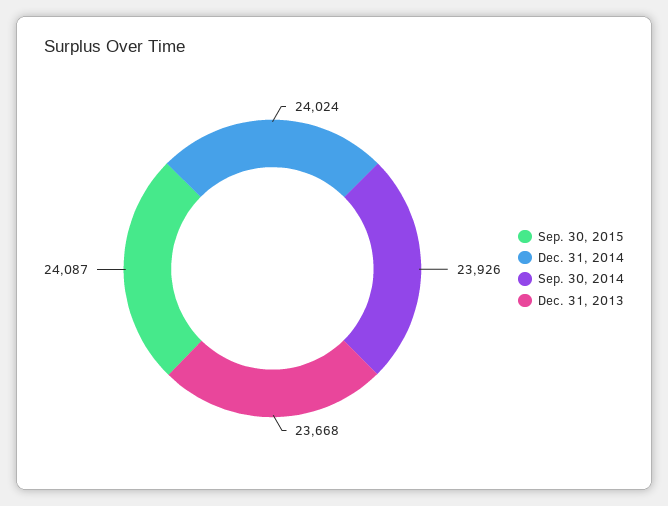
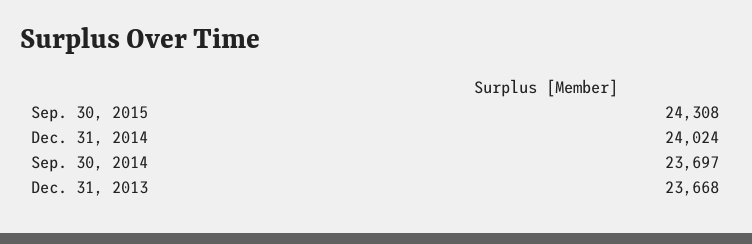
Sep. 30, 2015: 24087 -> 24308
Sep. 30, 2014: 23926 -> 23697

